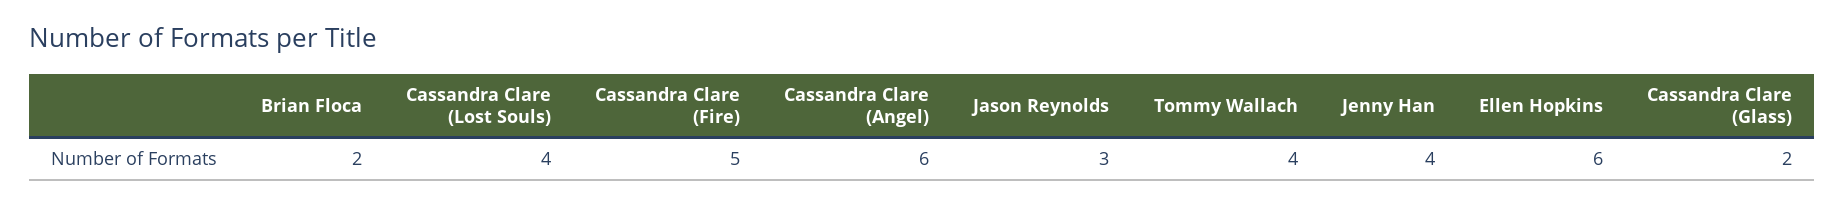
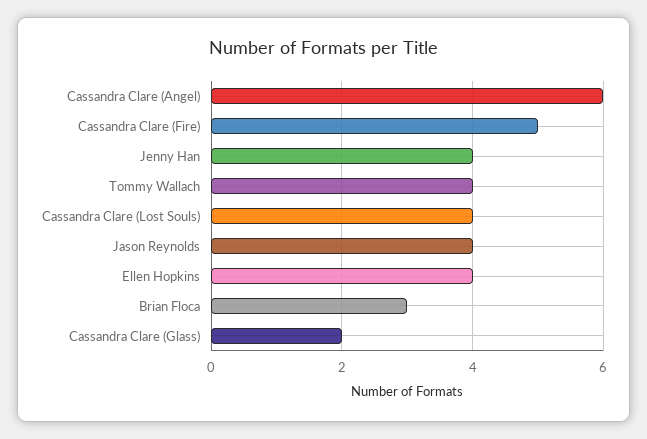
Brian Floca: 2 -> 3
Jason Reynolds: 3 -> 4
Ellen Hopkins: 6 -> 4

